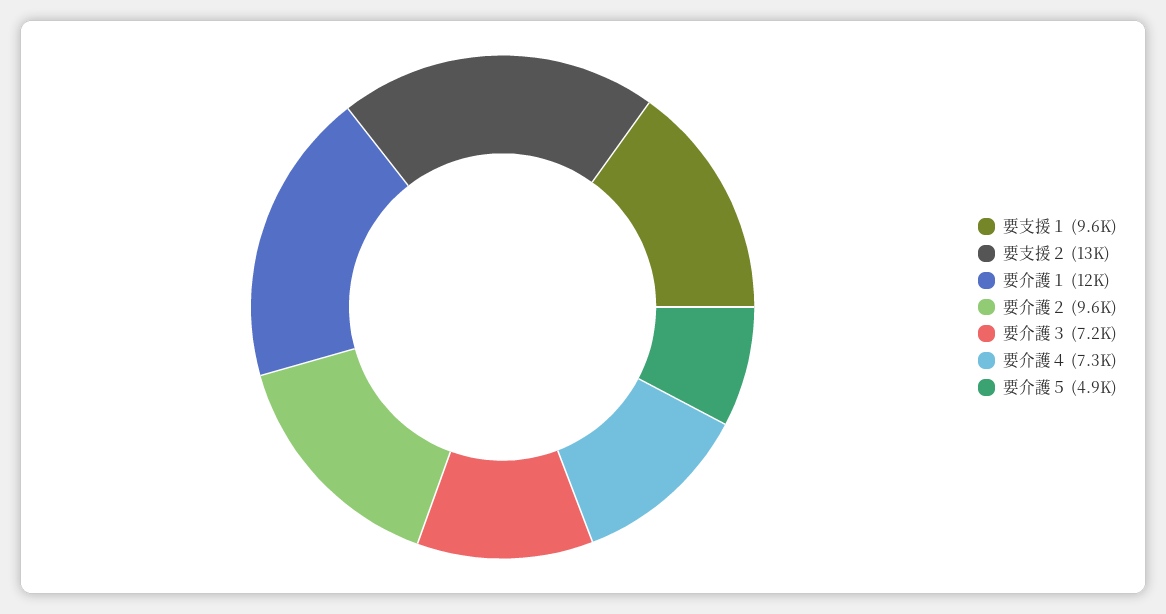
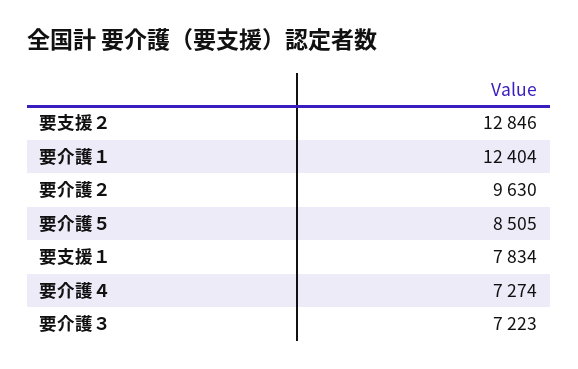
要支援１: 9600 -> 7834
要介護５: 4900 -> 8505

